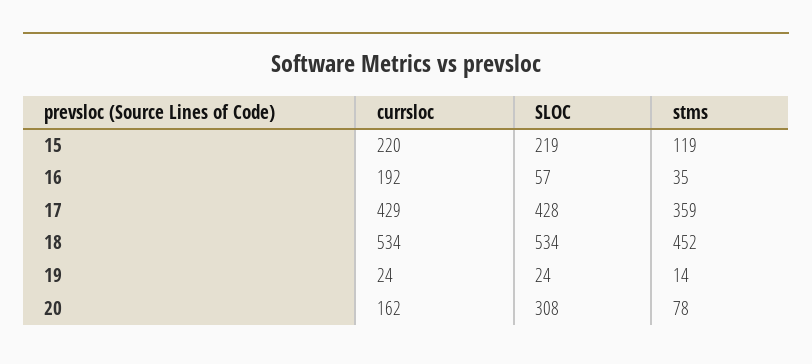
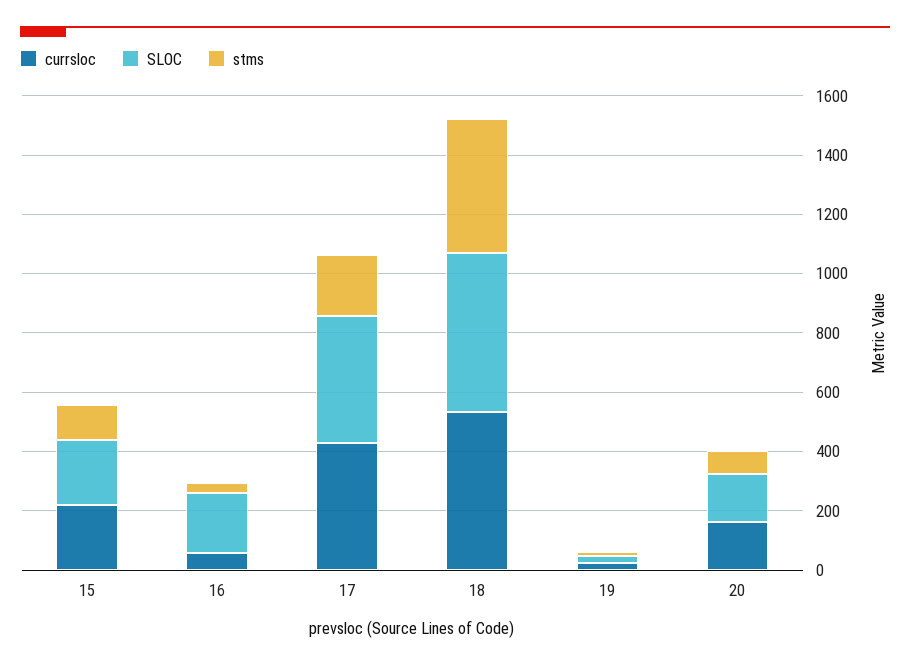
currsloc, 16: 192 -> 50
SLOC, 16: 57 -> 200
stms, 17: 359 -> 200
SLOC, 20: 308 -> 150

